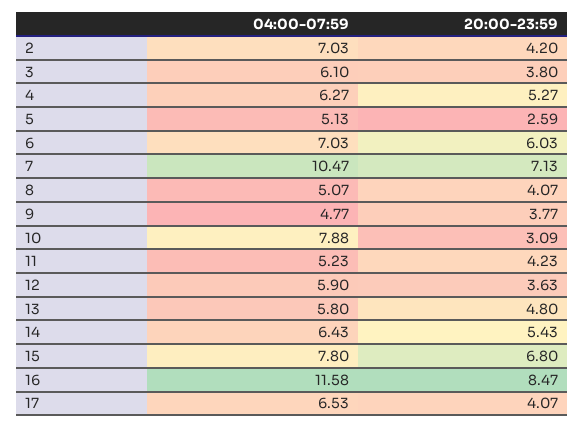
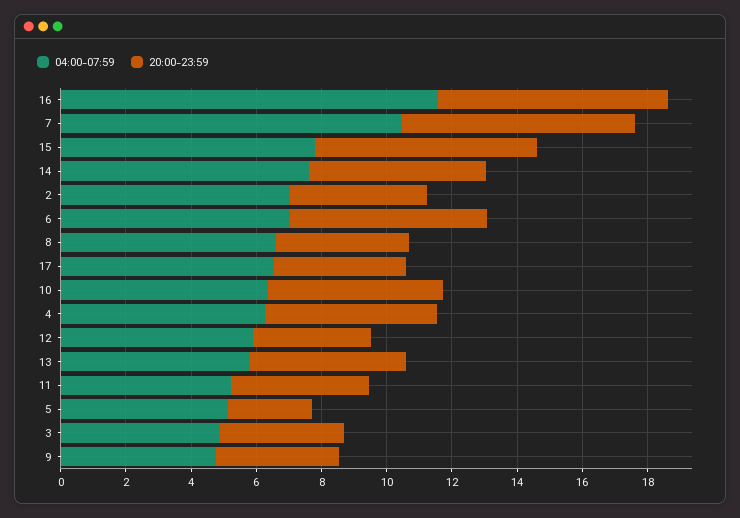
04:00-07:59, 3: 6.1 -> 5
04:00-07:59, 8: 5.07 -> 6.5
04:00-07:59, 10: 7.88 -> 6.5
20:00-23:59, 10: 3.09 -> 5.5
04:00-07:59, 14: 6.43 -> 7.5
20:00-23:59, 16: 8.47 -> 7

